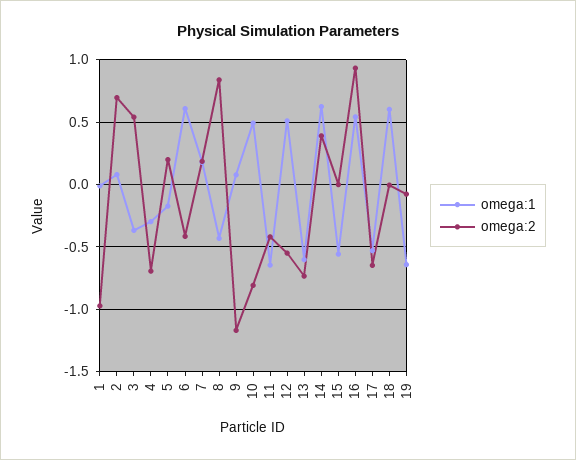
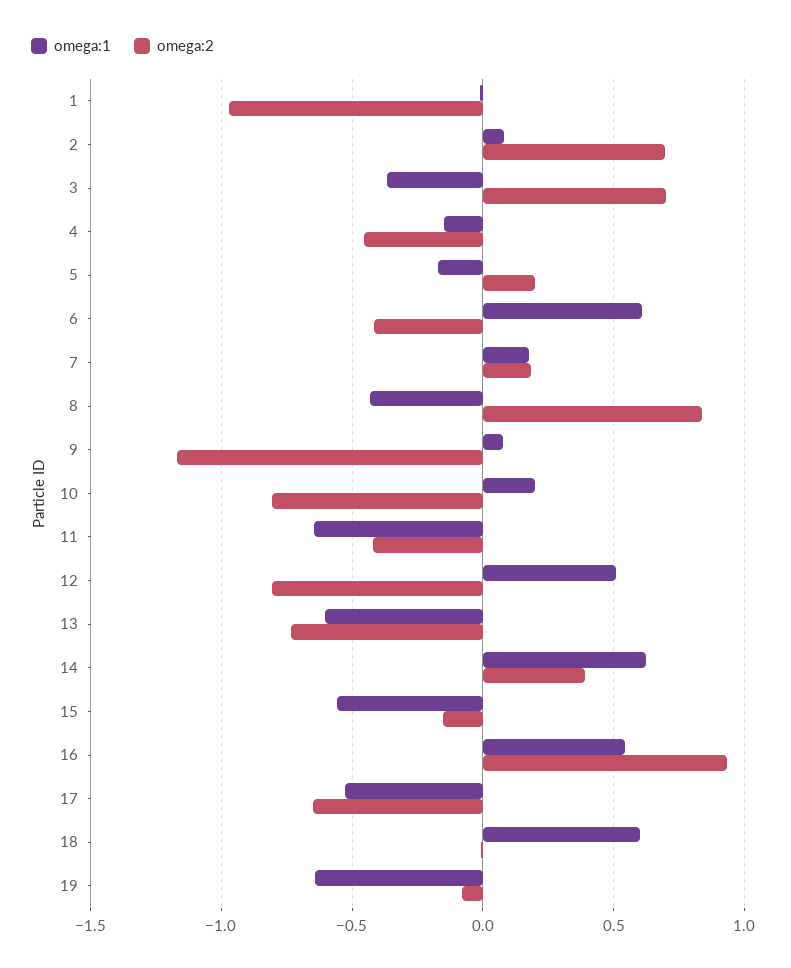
omega:2, 3: 0.55 -> 0.7
omega:1, 4: -0.3 -> -0.15
omega:2, 4: -0.7 -> -0.45
omega:1, 10: 0.5 -> 0.2
omega:2, 12: -0.55 -> -0.8
omega:2, 15: 0 -> -0.15

